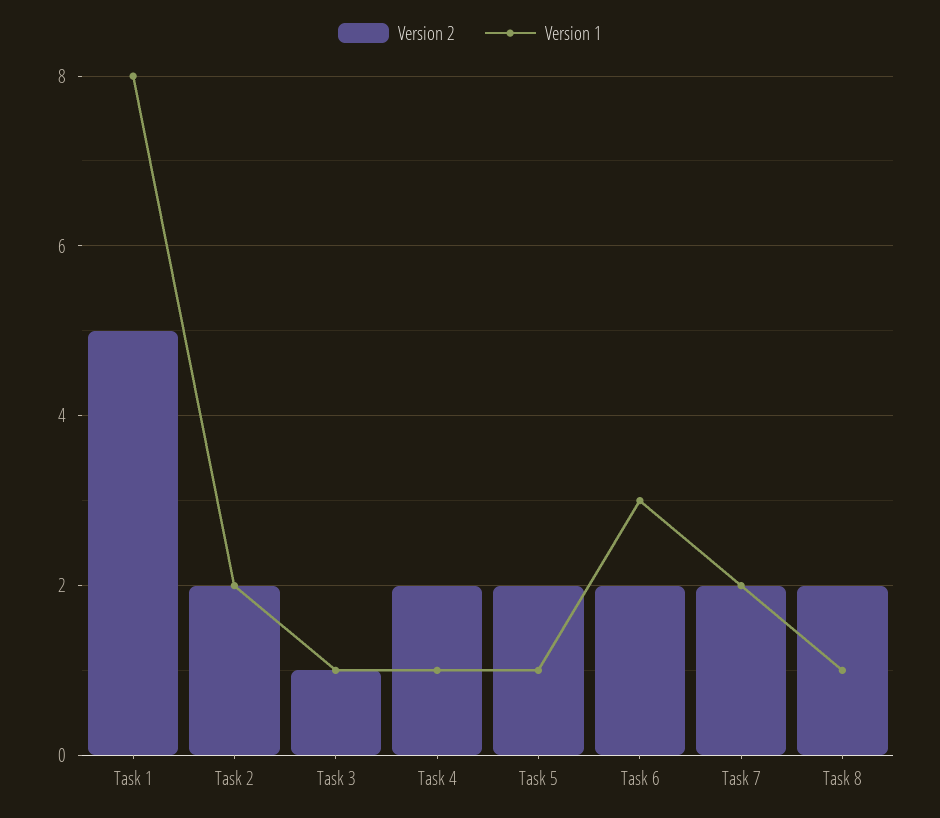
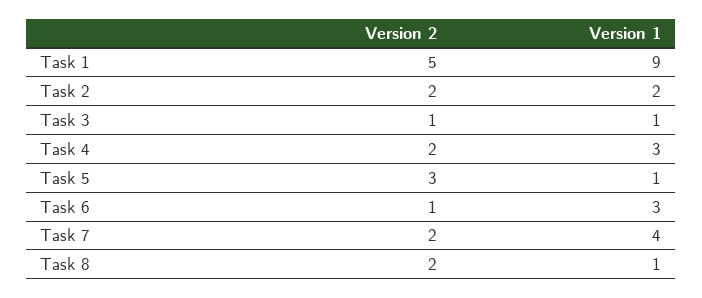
Version 1, Task 1: 8 -> 9
Version 1, Task 4: 1 -> 3
Version 2, Task 5: 2 -> 3
Version 2, Task 6: 2 -> 1
Version 1, Task 7: 2 -> 4

